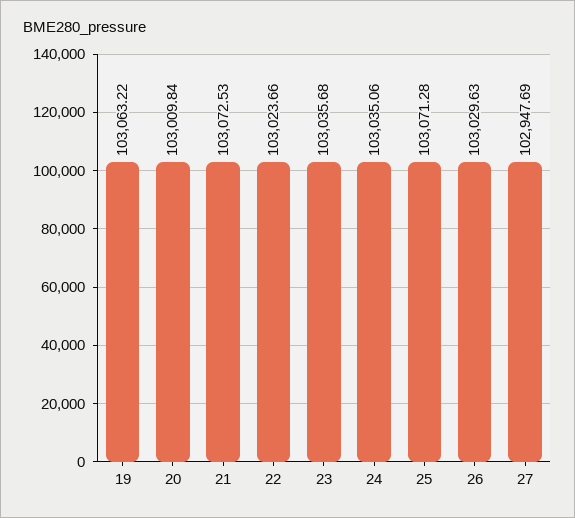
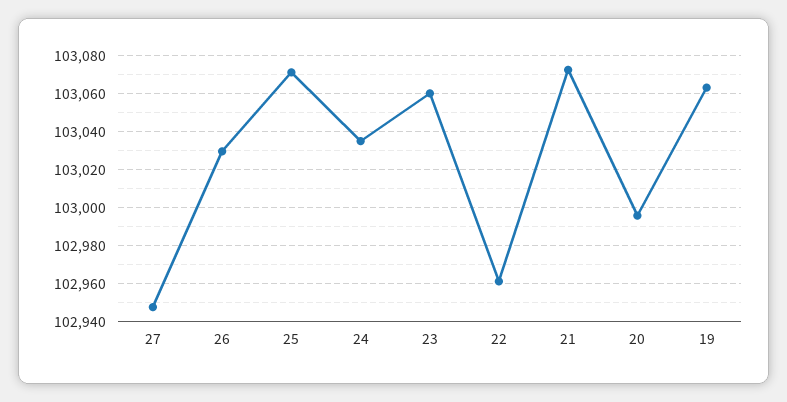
20: 103009.84 -> 102995
22: 103023.66 -> 102960
23: 103035.68 -> 103060

